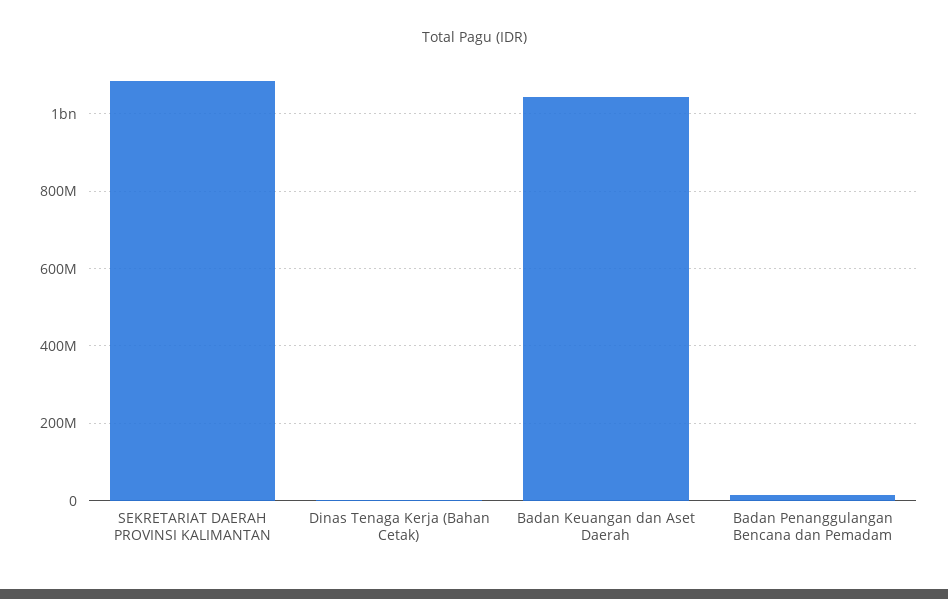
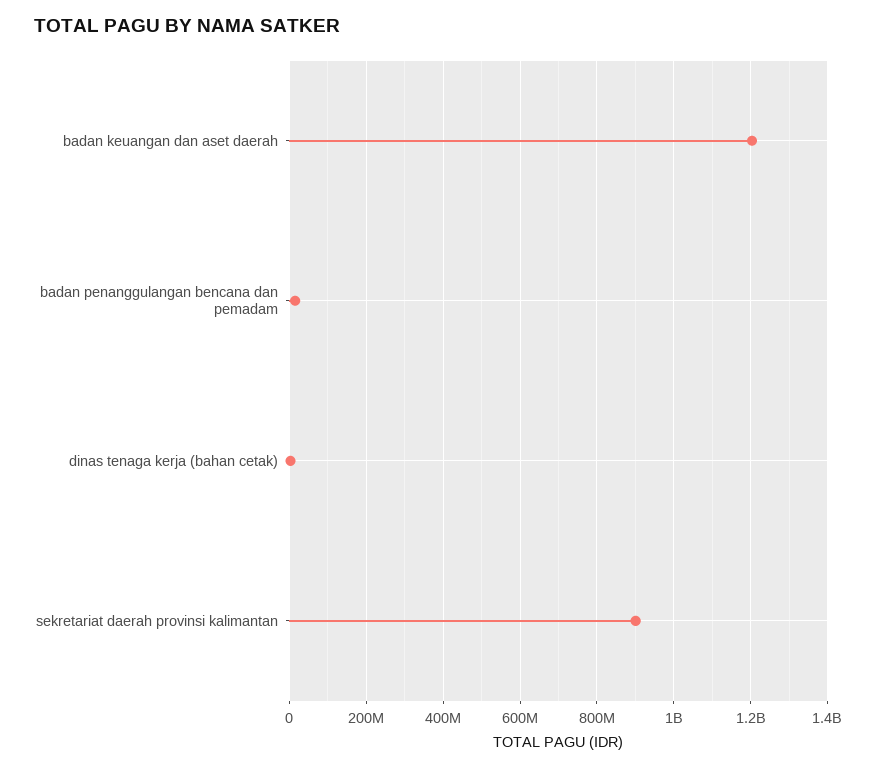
SEKRETARIAT DAERAH PROVINSI KALIMANTAN: 1080000000 -> 900000000
Badan Keuangan dan Aset Daerah: 1040000000 -> 1200000000

